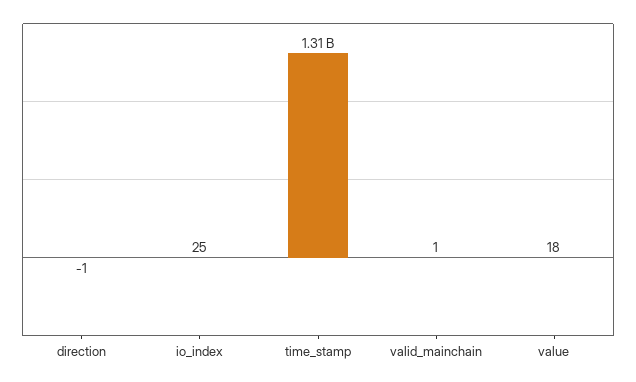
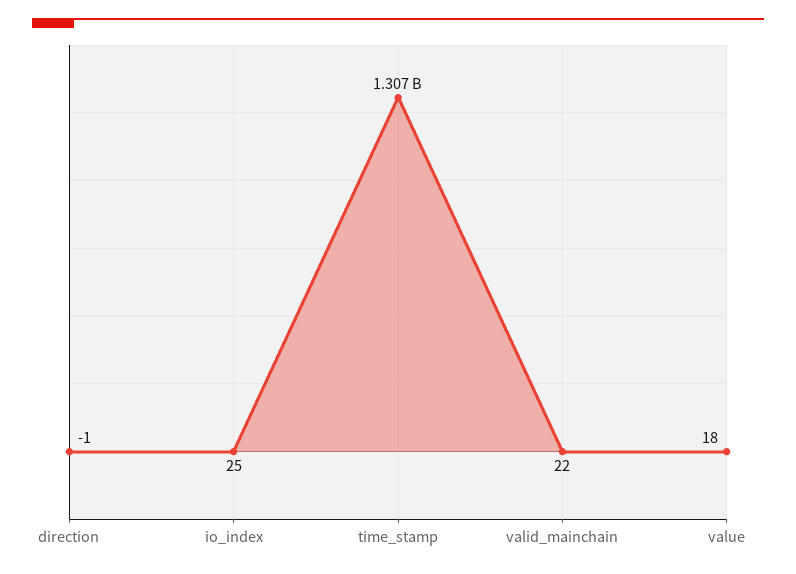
valid_mainchain: 1 -> 22

